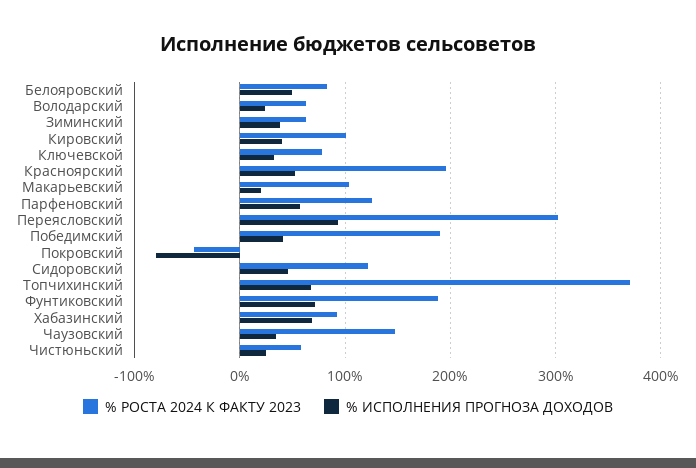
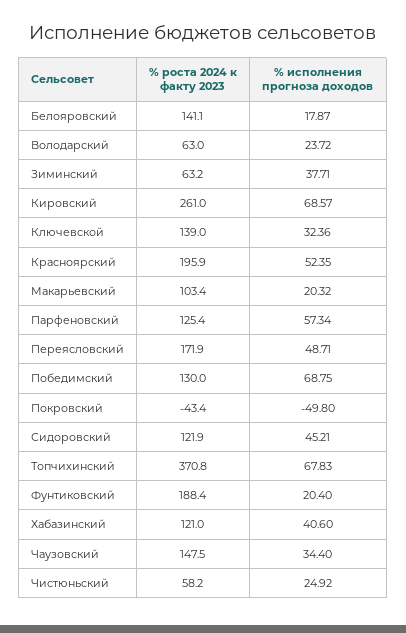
% РОСТА 2024 К ФАКТУ 2023, Белояровский: 80 -> 141.1
% ИСПОЛНЕНИЯ ПРОГНОЗА ДОХОДОВ, Белояровский: 50 -> 17.87
% РОСТА 2024 К ФАКТУ 2023, Кировский: 100 -> 261
% ИСПОЛНЕНИЯ ПРОГНОЗА ДОХОДОВ, Кировский: 40 -> 68.57
% РОСТА 2024 К ФАКТУ 2023, Ключевской: 80 -> 139
% РОСТА 2024 К ФАКТУ 2023, Переясловский: 300 -> 171.9
% ИСПОЛНЕНИЯ ПРОГНОЗА ДОХОДОВ, Переясловский: 90 -> 48.71
% РОСТА 2024 К ФАКТУ 2023, Победимский: 190 -> 130
% ИСПОЛНЕНИЯ ПРОГНОЗА ДОХОДОВ, Победимский: 40 -> 68.75
% ИСПОЛНЕНИЯ ПРОГНОЗА ДОХОДОВ, Покровский: -80 -> -49.8
% ИСПОЛНЕНИЯ ПРОГНОЗА ДОХОДОВ, Фунтиковский: 70 -> 20.4
% РОСТА 2024 К ФАКТУ 2023, Хабазинский: 90 -> 121
% ИСПОЛНЕНИЯ ПРОГНОЗА ДОХОДОВ, Хабазинский: 70 -> 40.6

